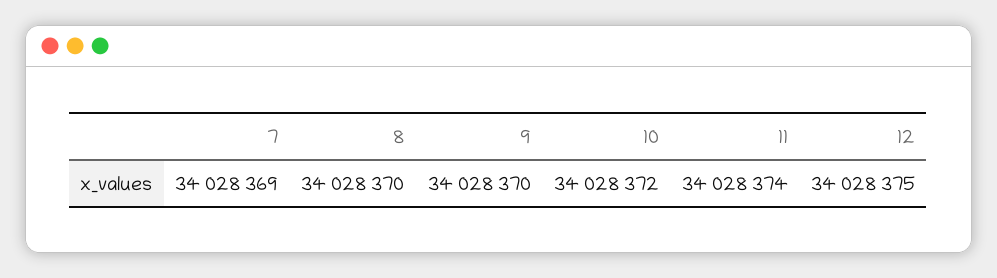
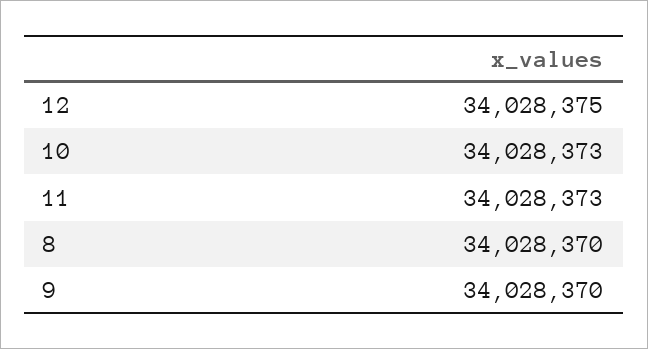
7: 34028369 -> none
10: 34028372 -> 34028373
11: 34028374 -> 34028373

